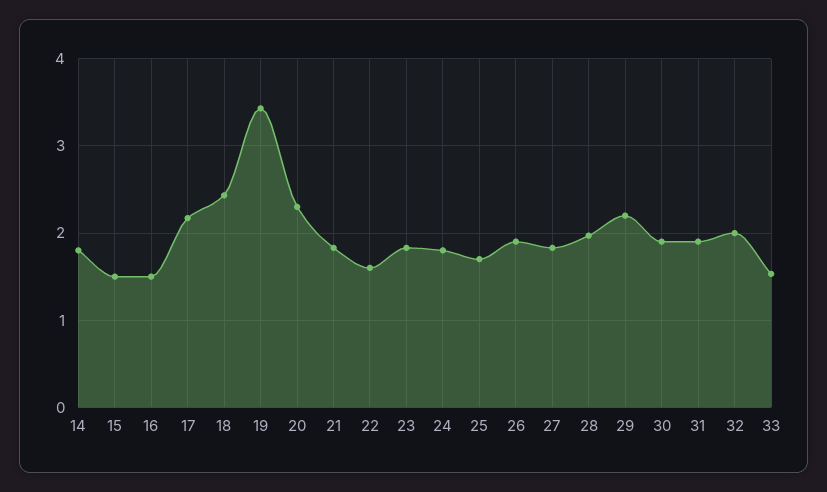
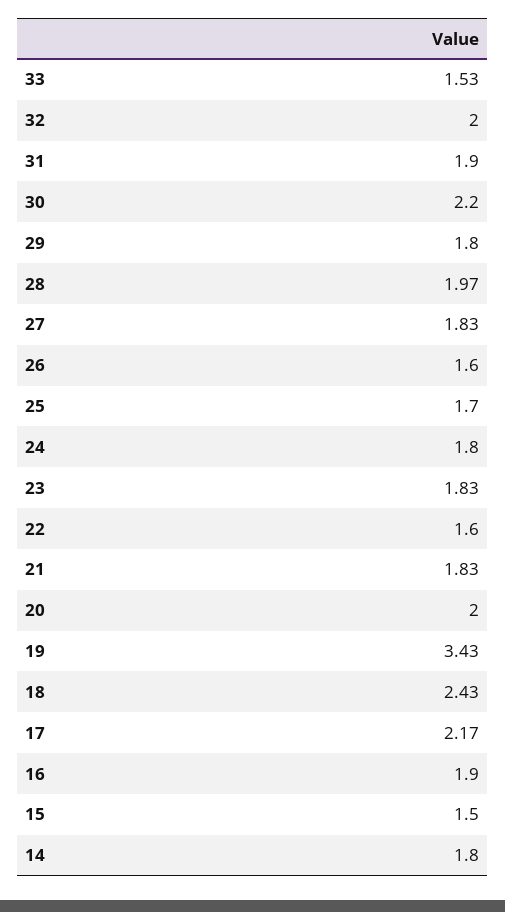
16: 1.5 -> 1.9
20: 2.3 -> 2
26: 1.9 -> 1.6
29: 2.2 -> 1.8
30: 1.9 -> 2.2

